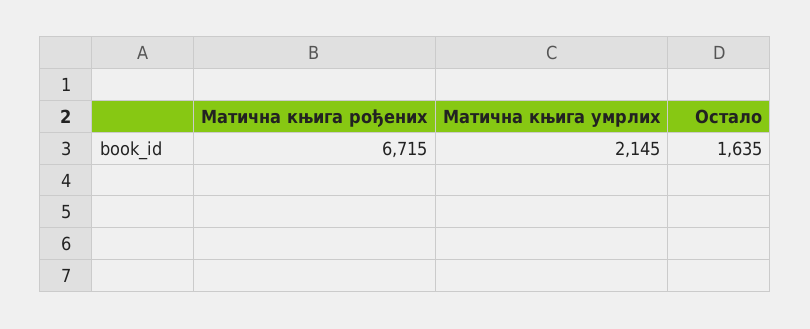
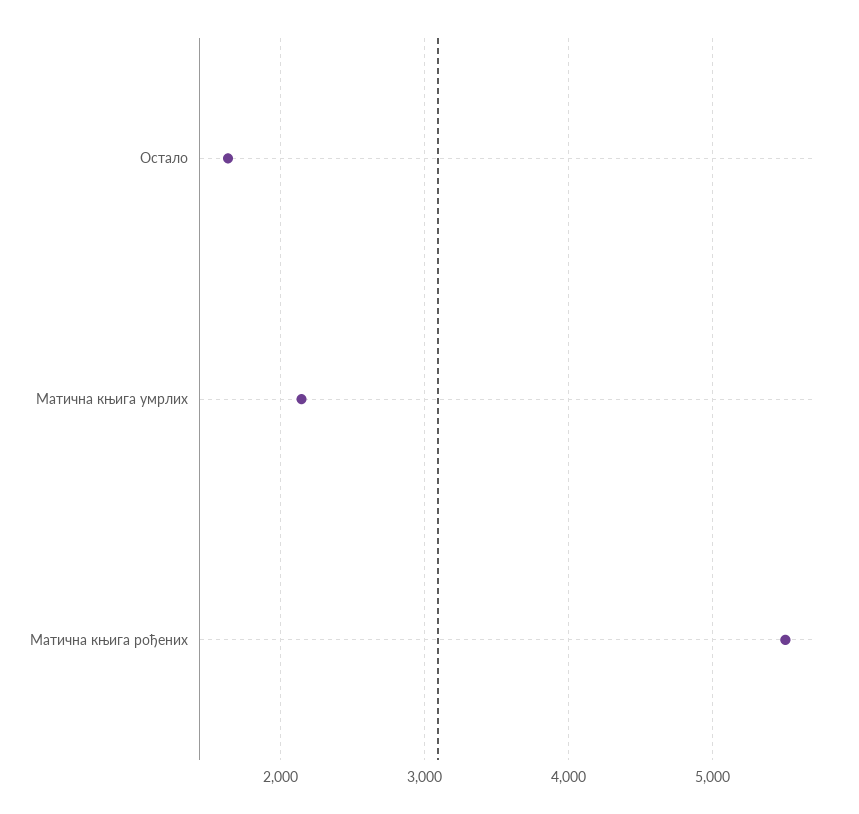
Матична књига рођених: 6715 -> 5500

